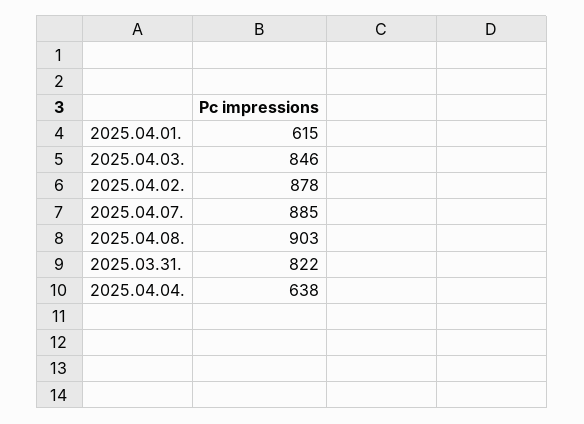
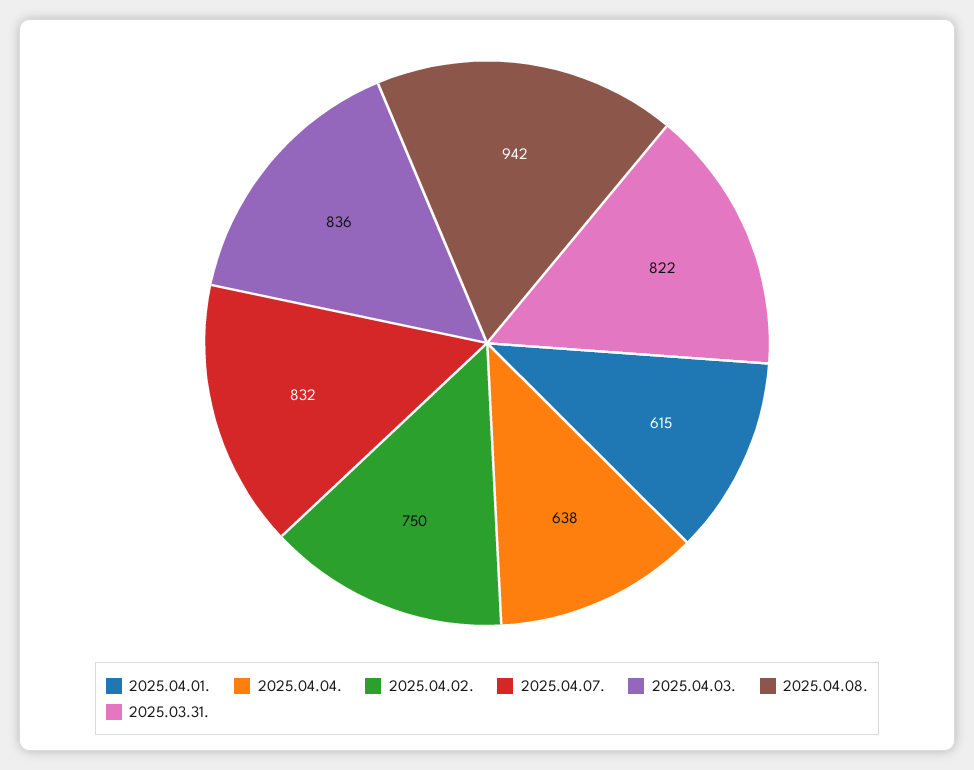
2025.04.03.: 846 -> 836
2025.04.02.: 878 -> 750
2025.04.07.: 885 -> 832
2025.04.08.: 903 -> 942

